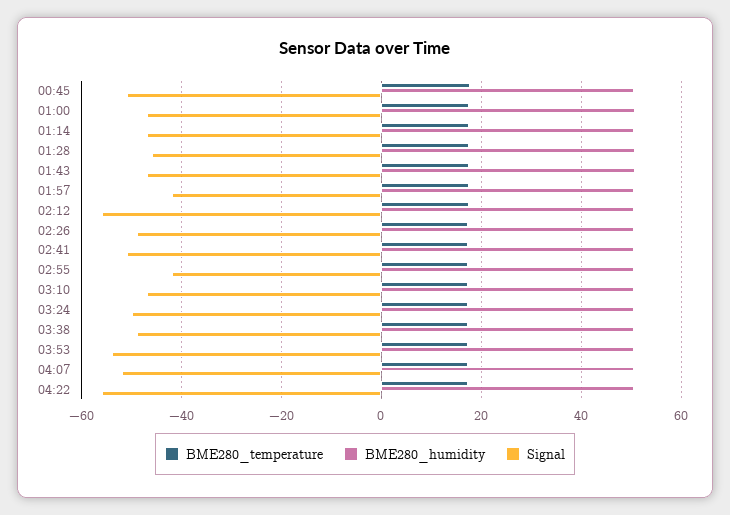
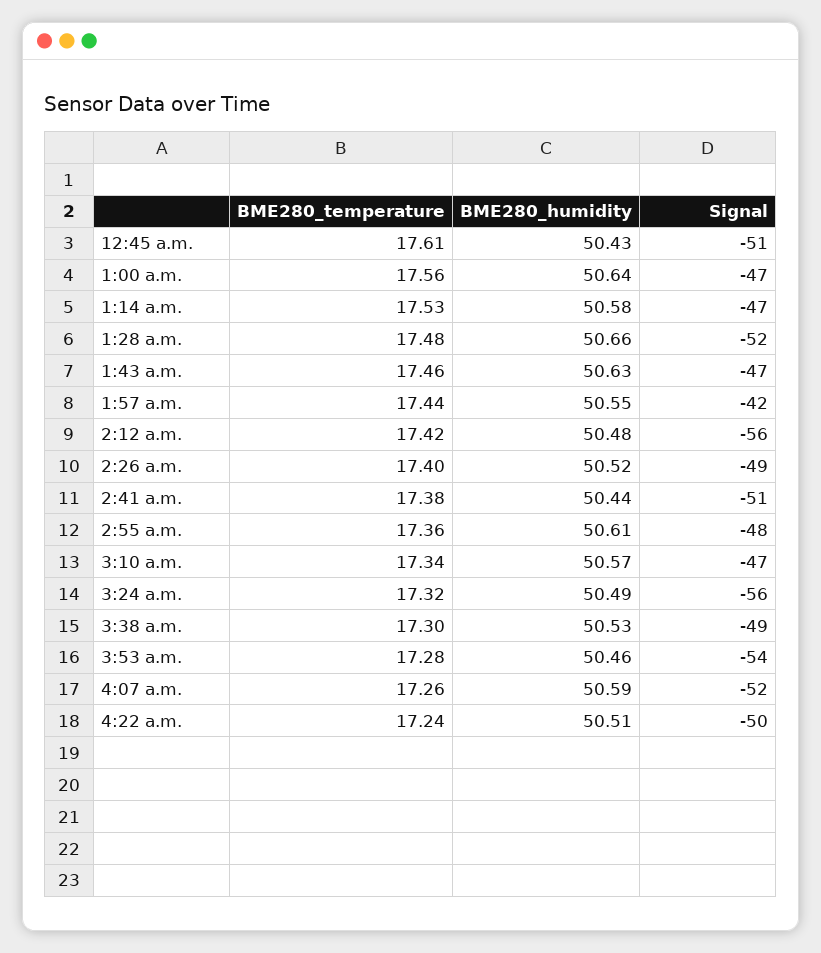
Signal, 01:28: -46 -> -52
Signal, 02:55: -42 -> -48
Signal, 03:24: -50 -> -56
Signal, 04:22: -56 -> -50

